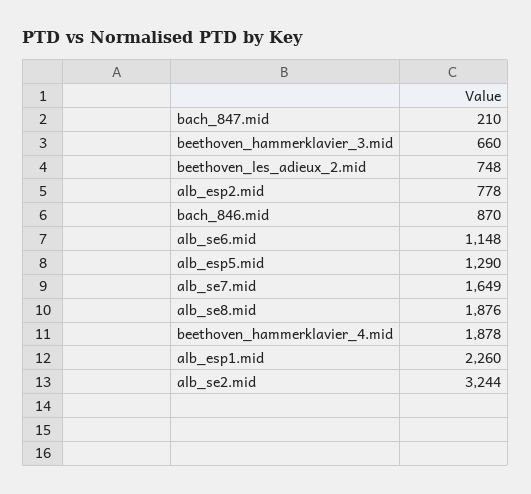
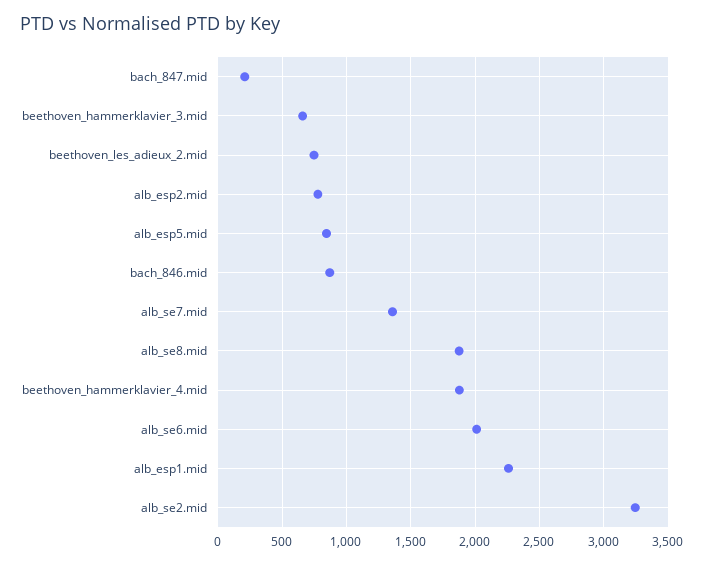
alb_se6.mid: 1148 -> 2000
alb_esp5.mid: 1290 -> 850
alb_se7.mid: 1649 -> 1350

